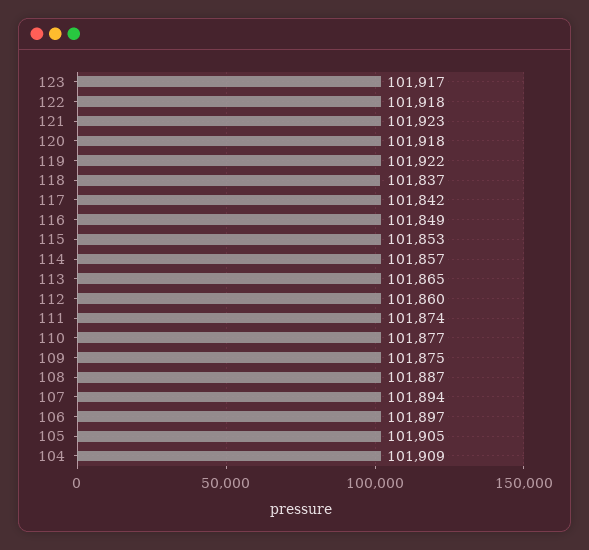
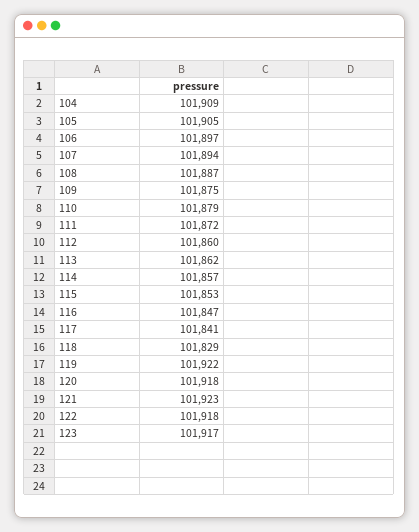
118: 101837 -> 101829
117: 101842 -> 101841
116: 101849 -> 101847
113: 101865 -> 101862
111: 101874 -> 101872
110: 101877 -> 101879

